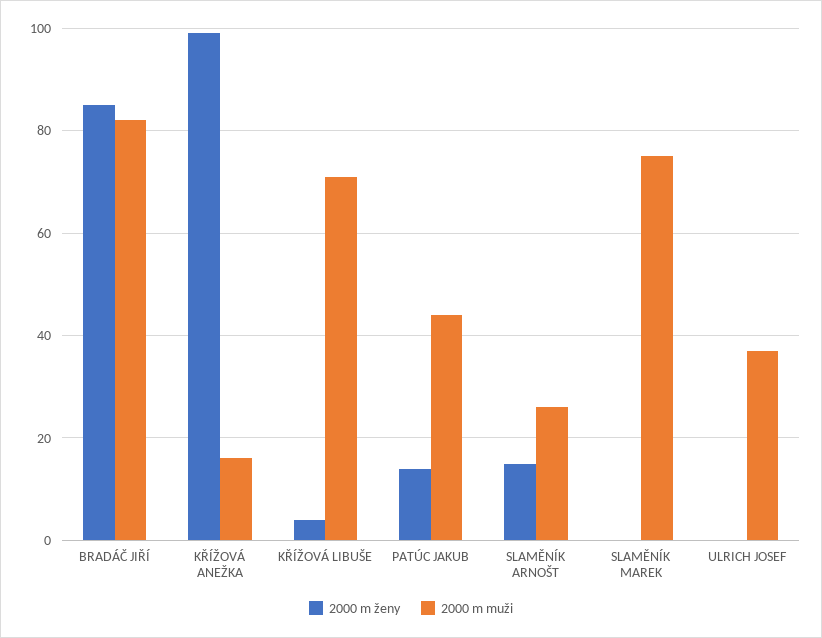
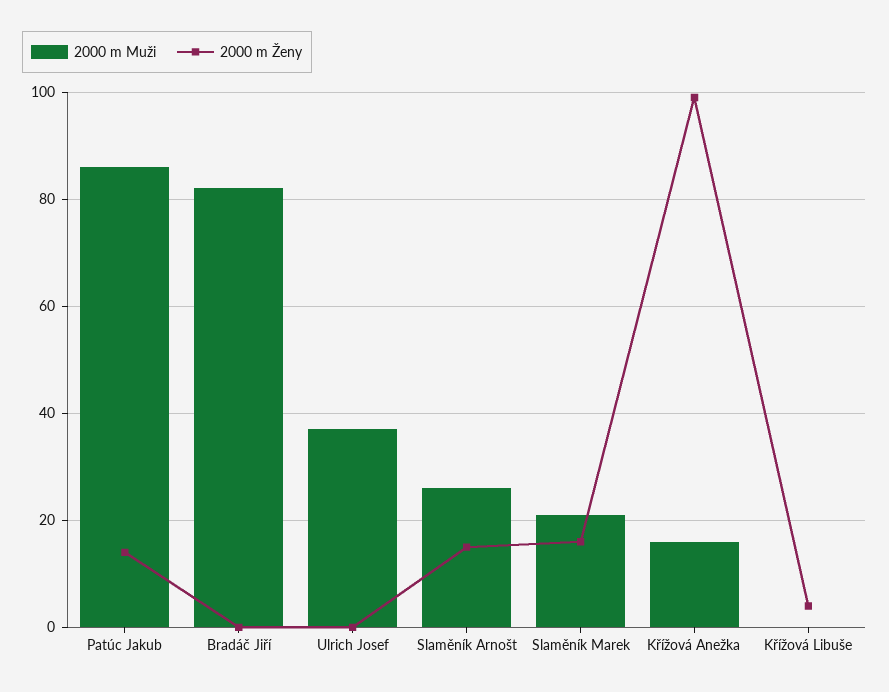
2000 m ženy, BRADÁČ JIŘÍ: 85 -> 0
2000 m muži, KŘÍŽOVÁ LIBUŠE: 70 -> 0
2000 m muži, PATÚC JAKUB: 45 -> 85
2000 m ženy, SLAMĚNÍK MAREK: 0 -> 15
2000 m muži, SLAMĚNÍK MAREK: 75 -> 20

